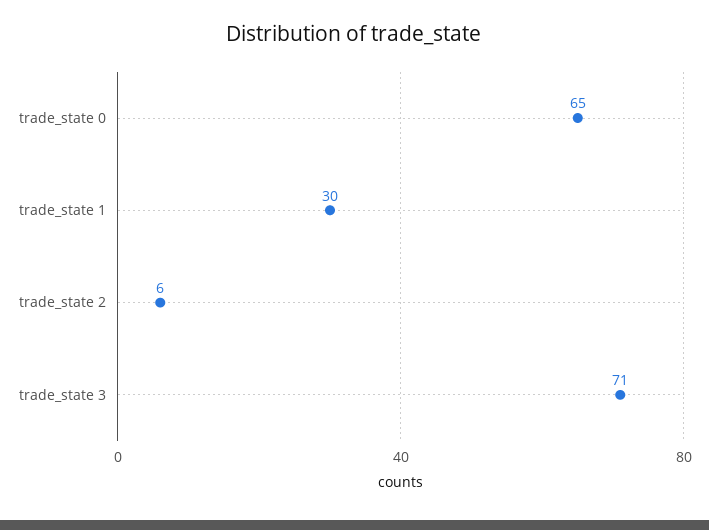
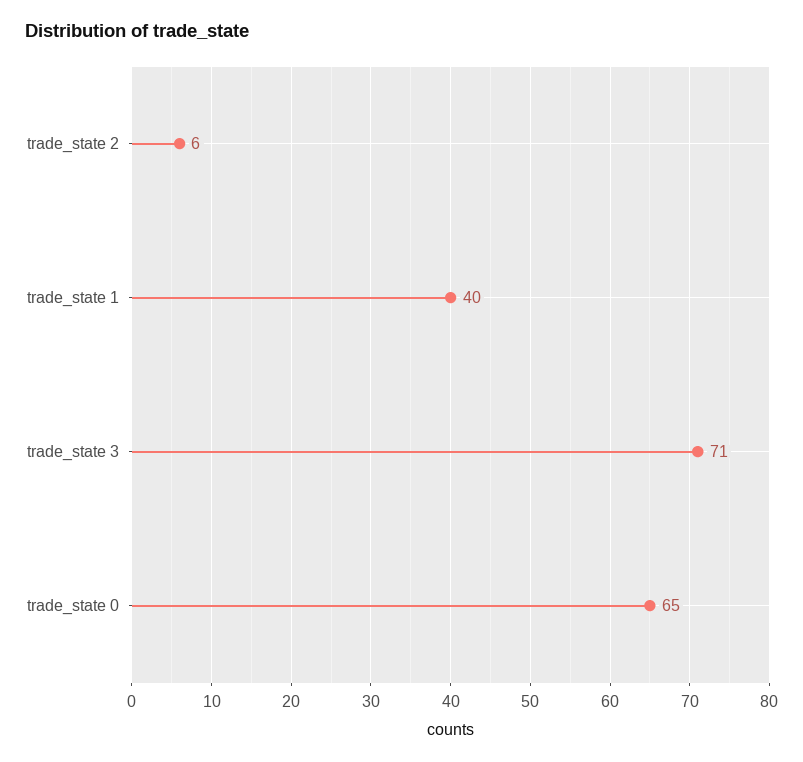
trade_state 1: 30 -> 40

